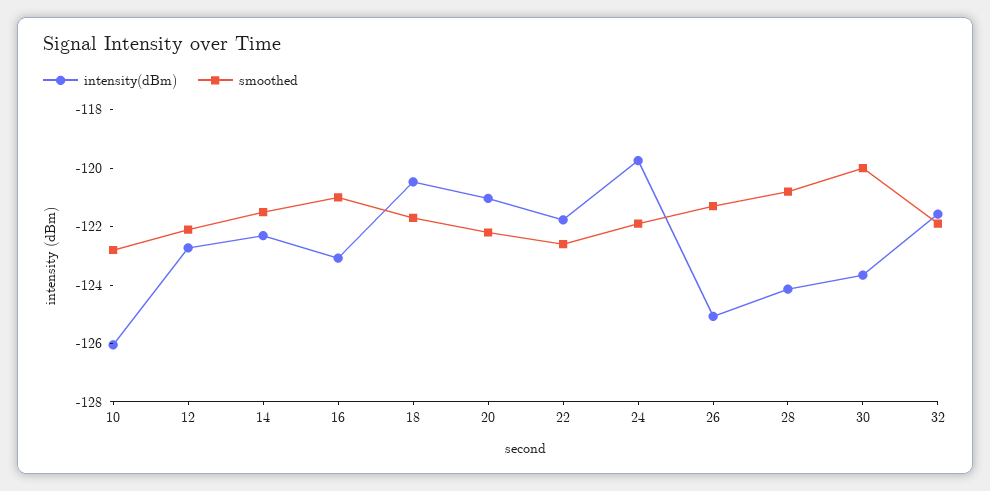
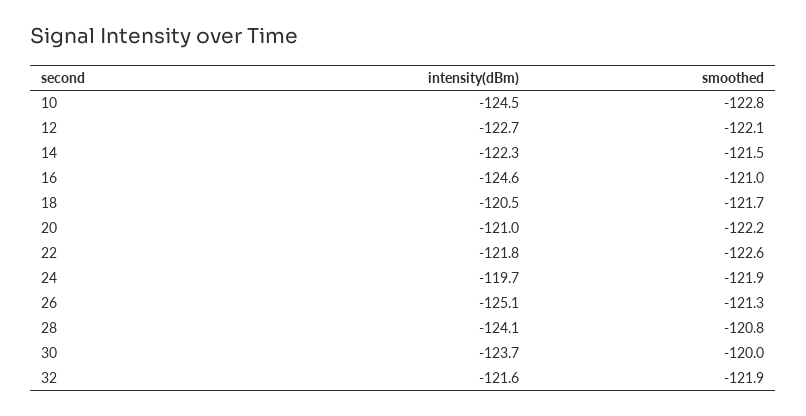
intensity(dBm), 10: -126 -> -124.5
intensity(dBm), 16: -123 -> -124.6

